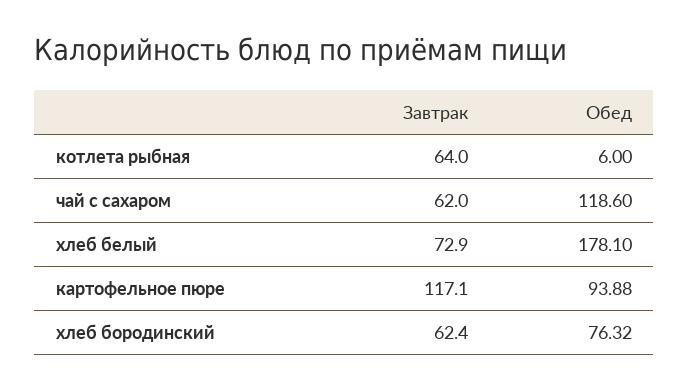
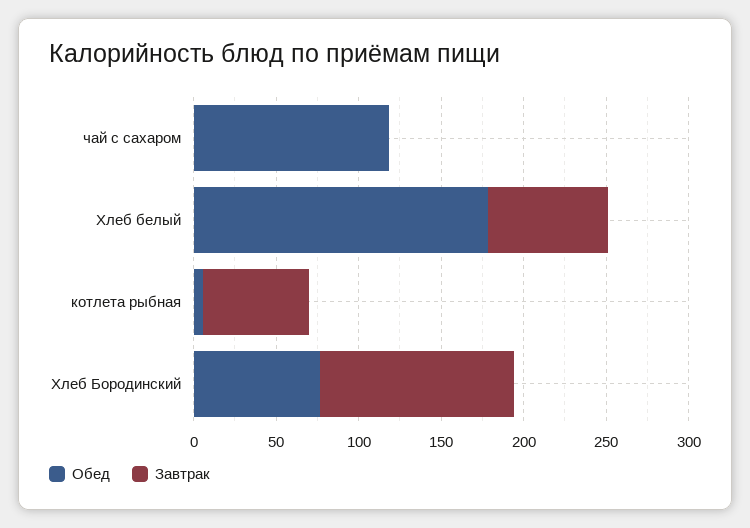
Завтрак, чай с сахаром: 62 -> 0
Завтрак, картофельное пюре: 117.1 -> none
Обед, картофельное пюре: 93.88 -> none
Завтрак, хлеб бородинский: 62.4 -> 120

